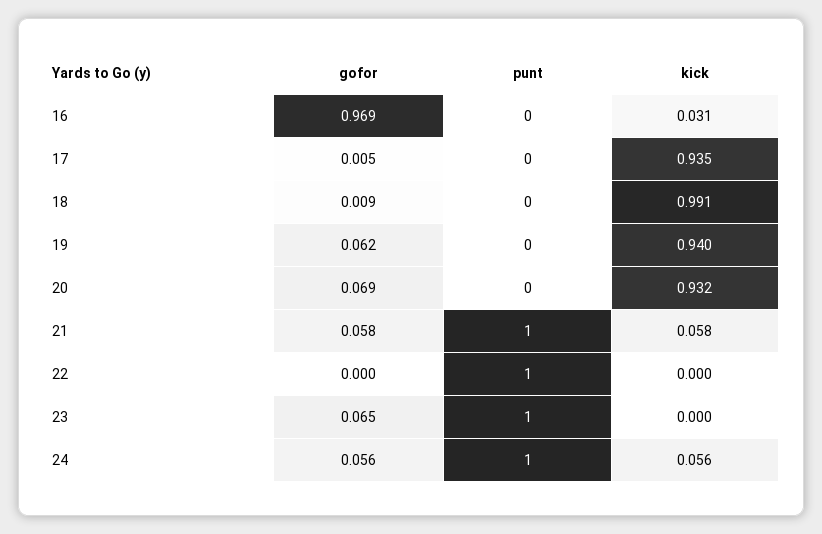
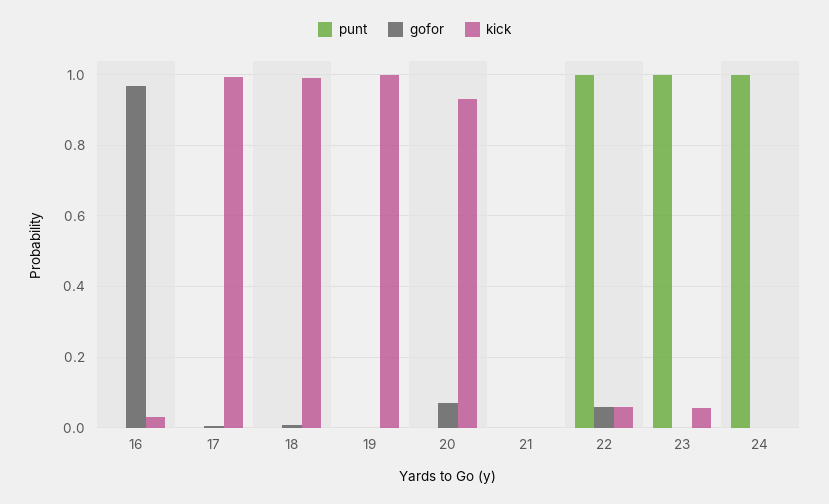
kick, 17: 0.935 -> 1
gofor, 19: 0.062 -> 0
kick, 19: 0.94 -> 1
gofor, 21: 0.058 -> 0
punt, 21: 1 -> 0
kick, 21: 0.058 -> 0
gofor, 22: 0 -> 0.06
kick, 22: 0 -> 0.06
gofor, 23: 0.065 -> 0
kick, 23: 0 -> 0.06
gofor, 24: 0.056 -> 0
kick, 24: 0.056 -> 0

